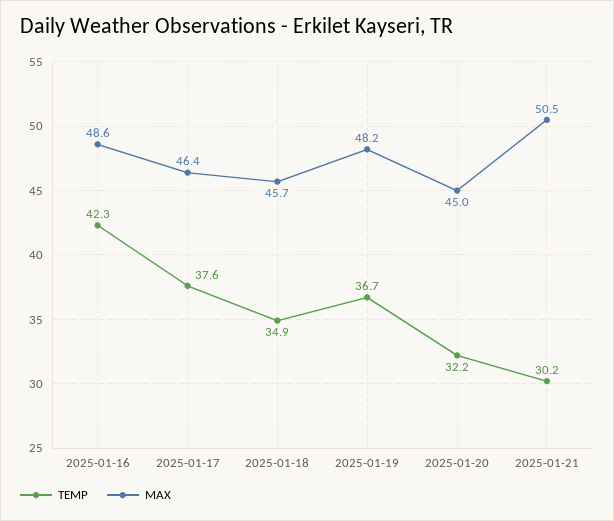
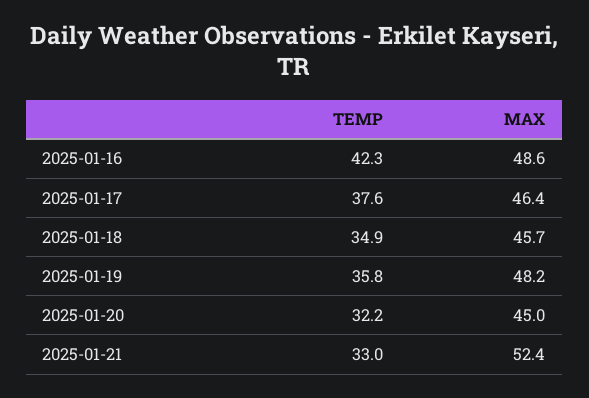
TEMP, 2025-01-19: 36.7 -> 35.8
TEMP, 2025-01-21: 30.2 -> 33
MAX, 2025-01-21: 50.5 -> 52.4

